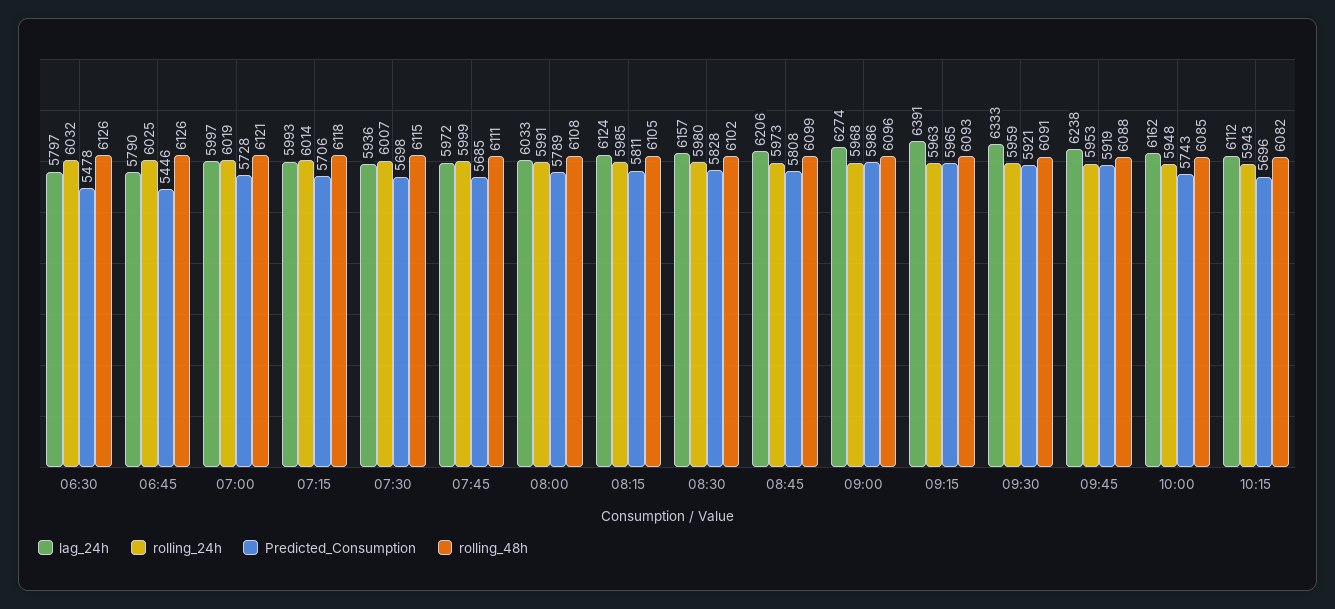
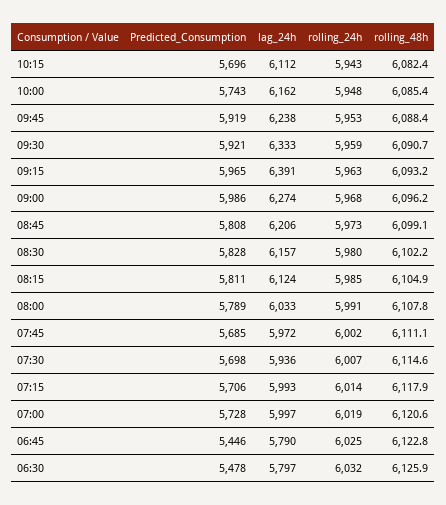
rolling_48h, 06:45: 6126 -> 6122.8
rolling_24h, 07:45: 5999 -> 6002

